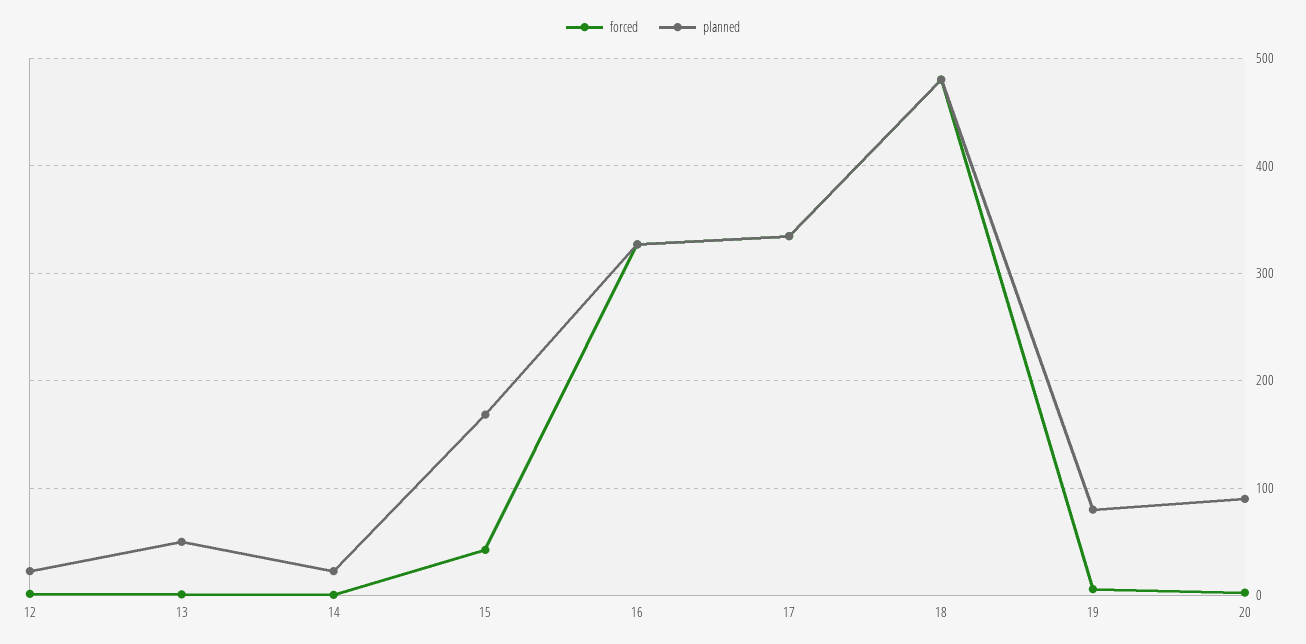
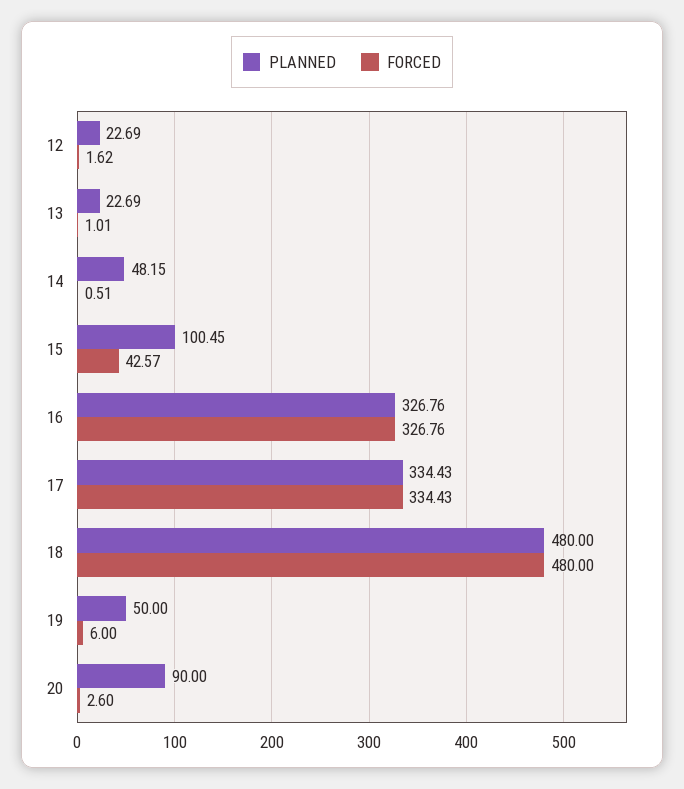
planned, 13: 50 -> 22.69
planned, 14: 20 -> 48.15
planned, 15: 170 -> 100.45
planned, 19: 80 -> 50

